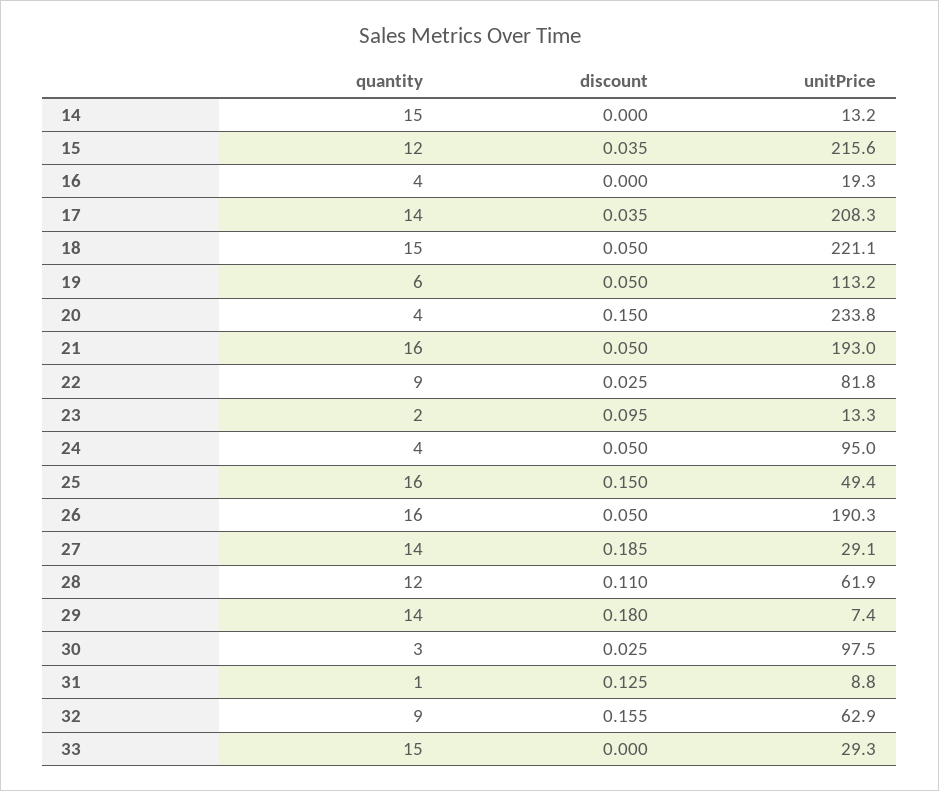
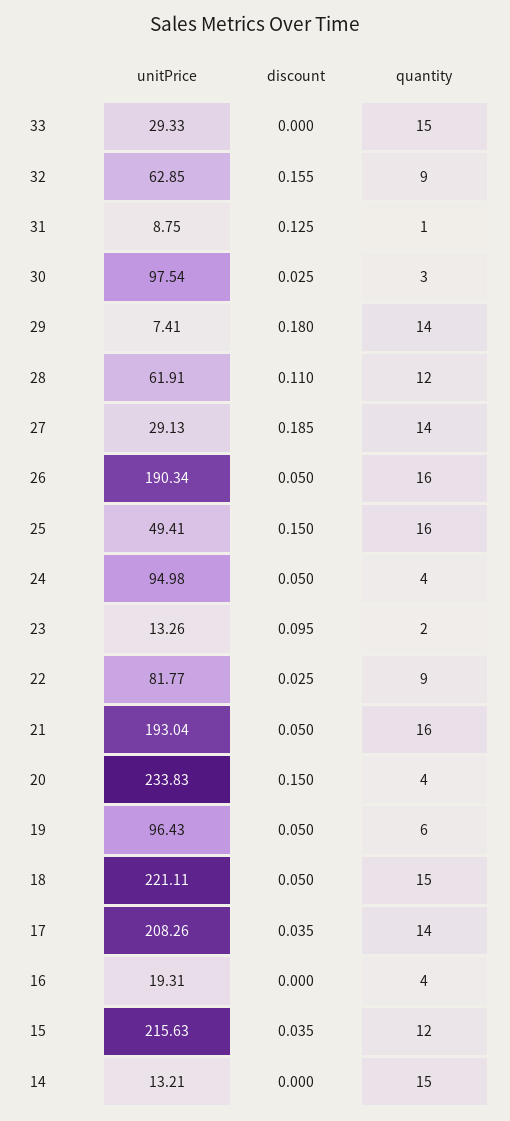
unitPrice, 19: 113.2 -> 96.43

